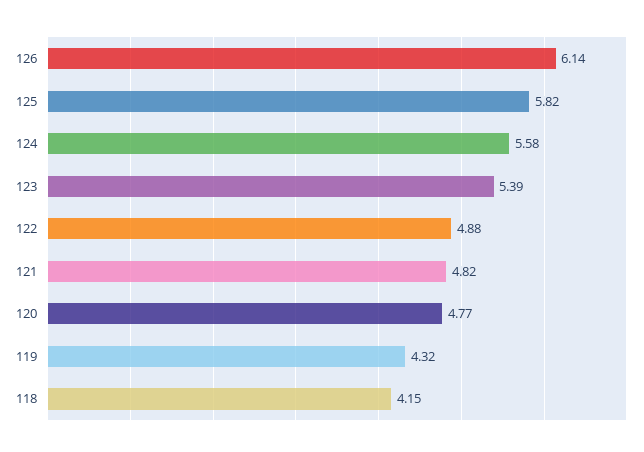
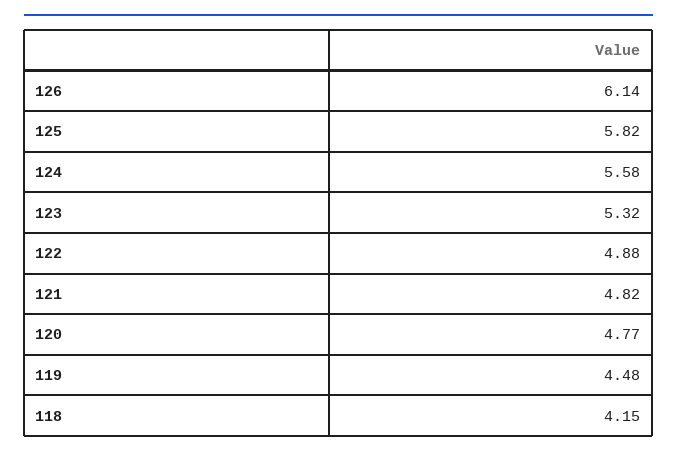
123: 5.39 -> 5.32
119: 4.32 -> 4.48

